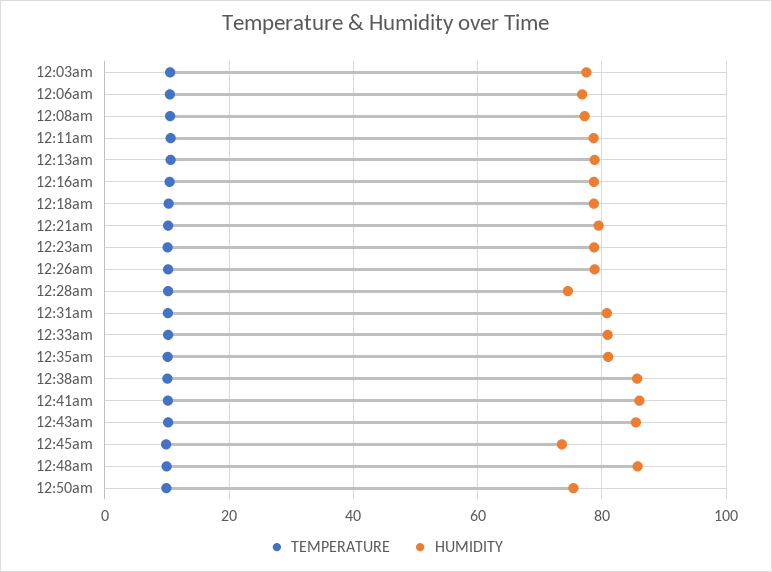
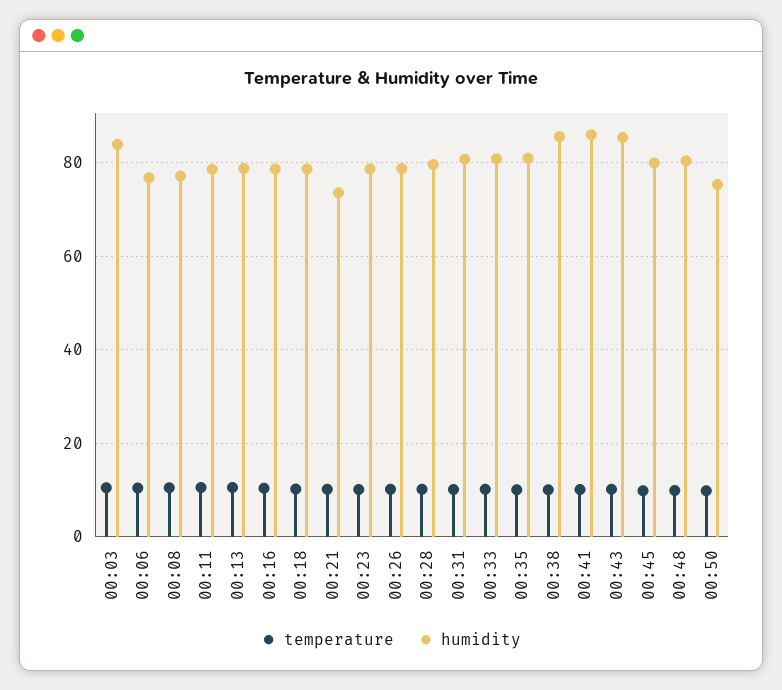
HUMIDITY, 12:03am: 78 -> 84
HUMIDITY, 12:21am: 80 -> 74
HUMIDITY, 12:28am: 74 -> 80
HUMIDITY, 12:45am: 74 -> 80
HUMIDITY, 12:48am: 86 -> 80

